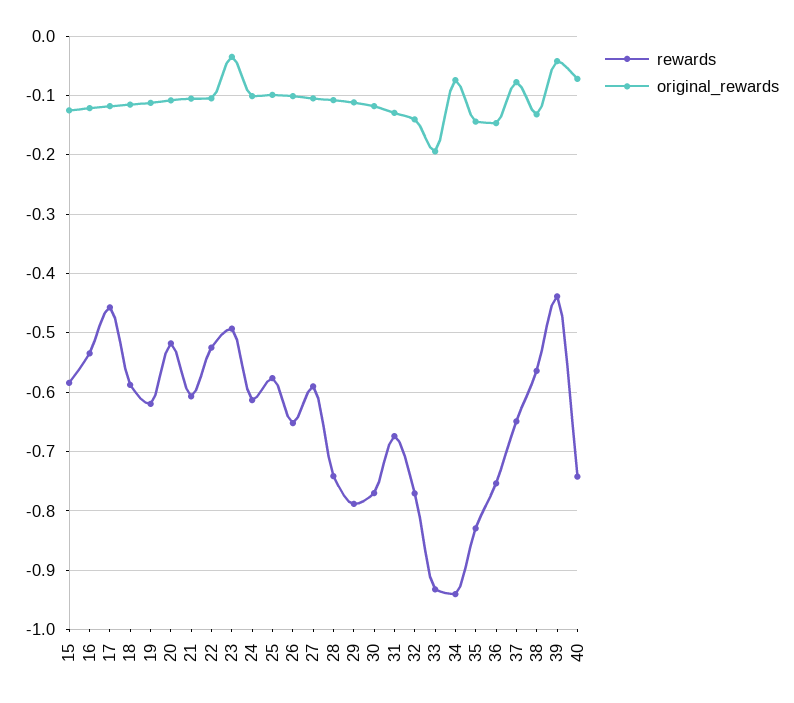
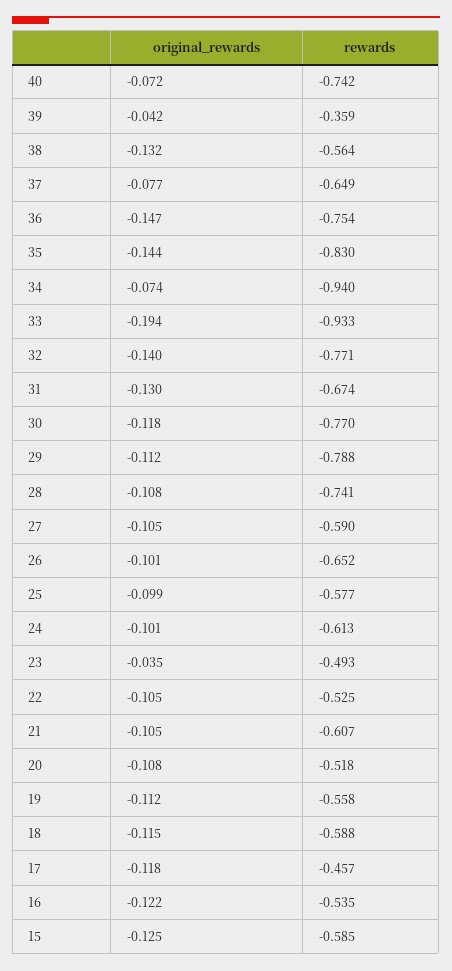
rewards, 19: -0.62 -> -0.558
rewards, 39: -0.44 -> -0.359

